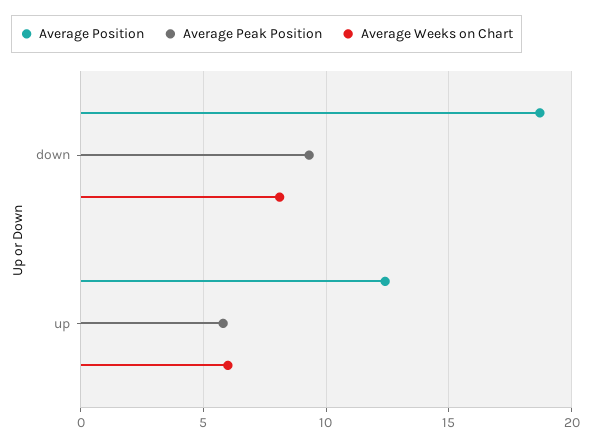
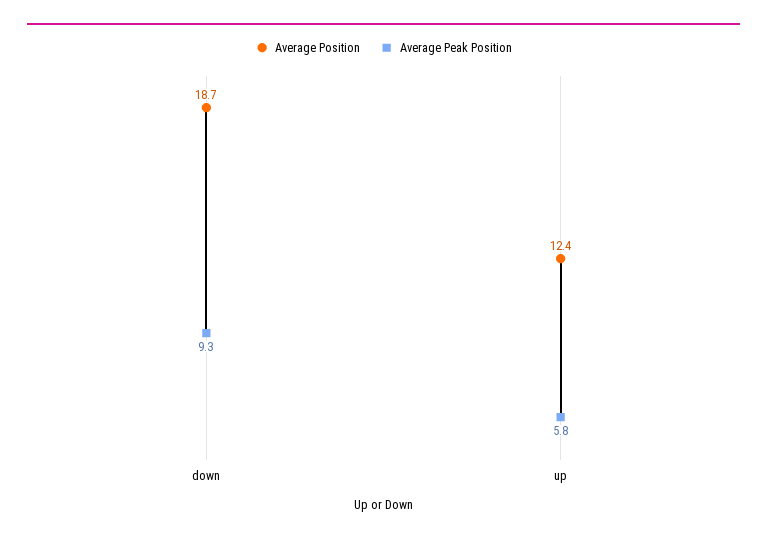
Average Weeks on Chart, down: 8 -> none
Average Weeks on Chart, up: 6 -> none

